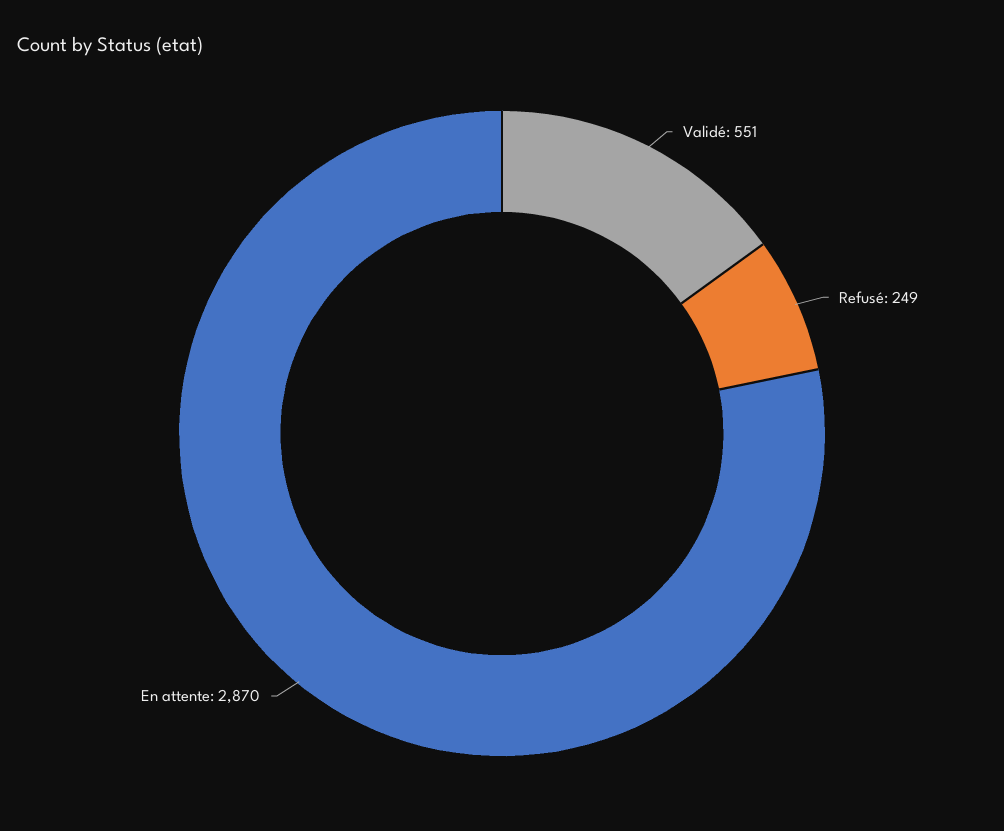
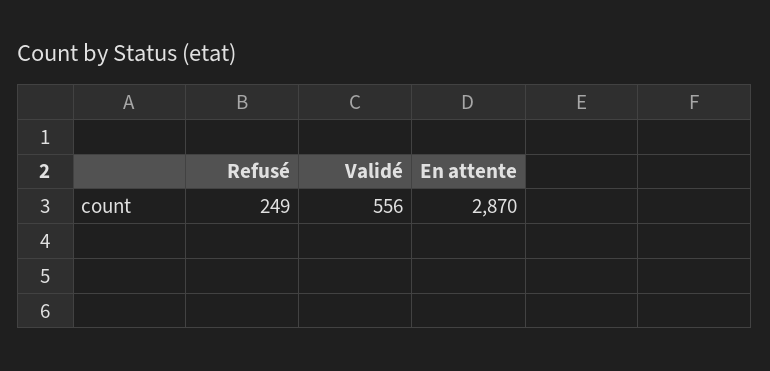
Validé: 551 -> 556

